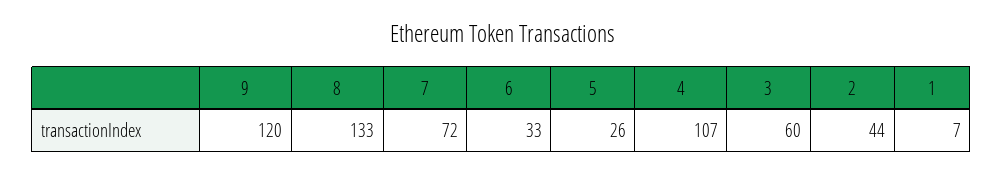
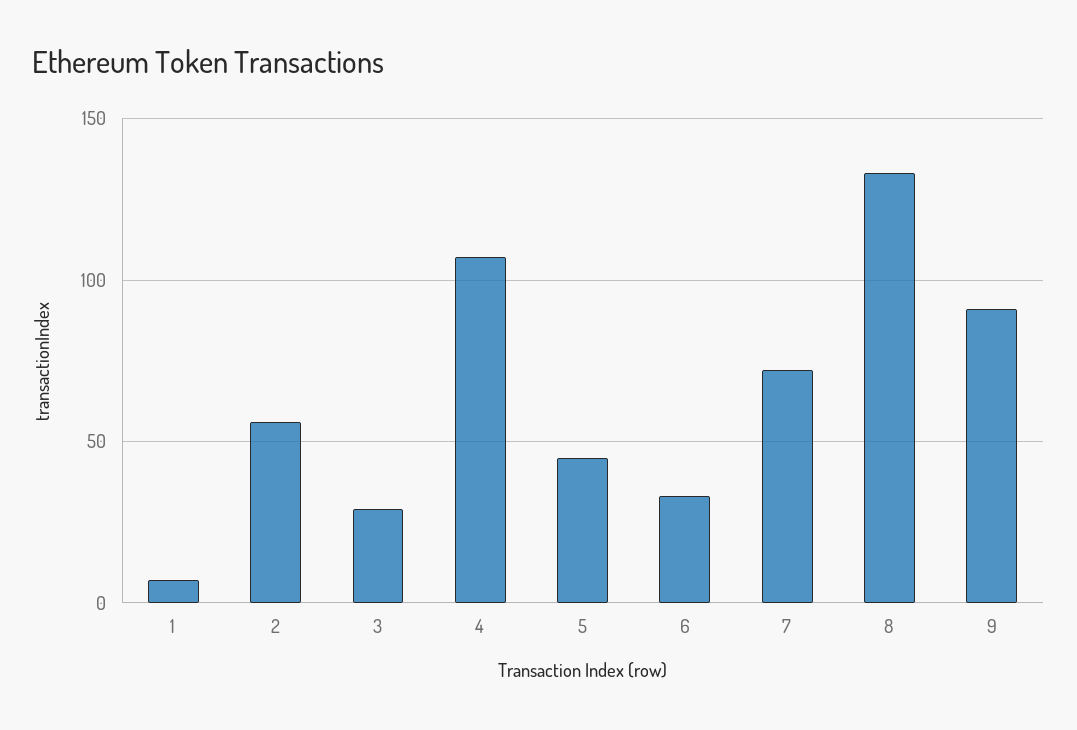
9: 120 -> 90
5: 26 -> 45
3: 60 -> 30
2: 44 -> 55

